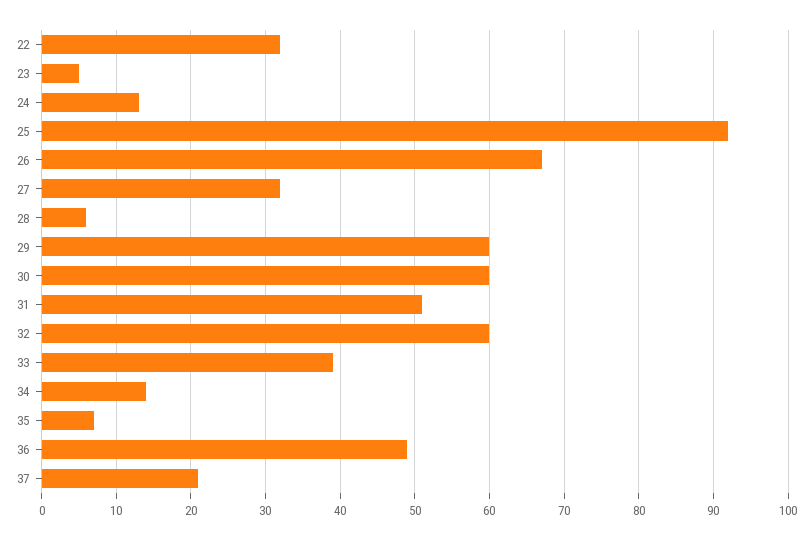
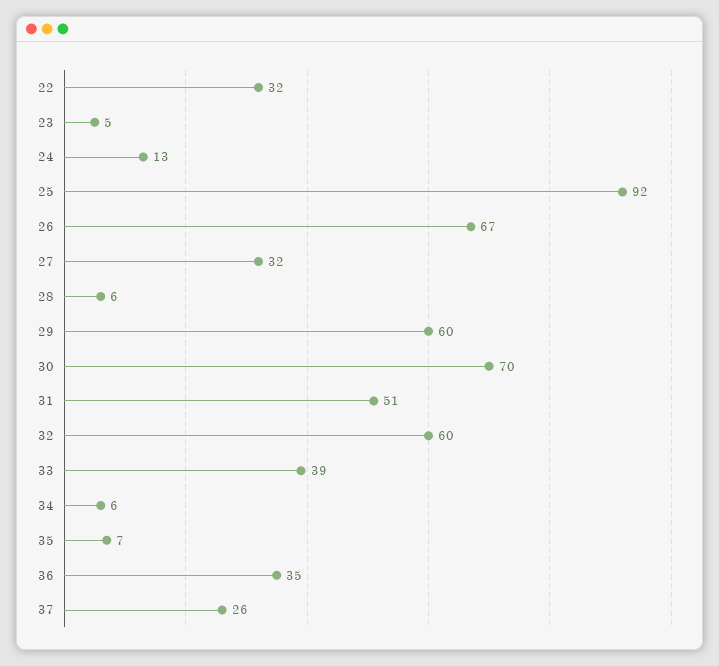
30: 60 -> 70
34: 14 -> 6
36: 49 -> 35
37: 21 -> 26

